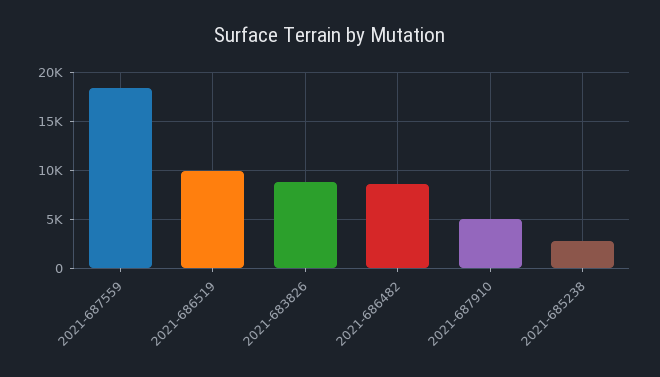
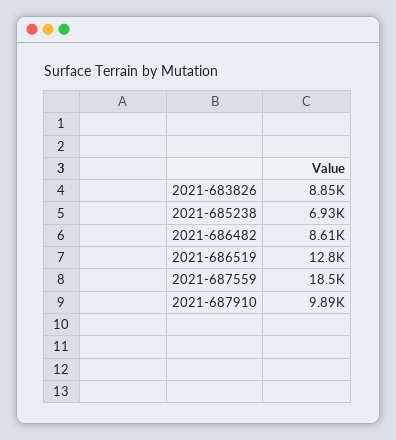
2021-686519: 10000 -> 12800
2021-687910: 5000 -> 9890
2021-685238: 3000 -> 6930

